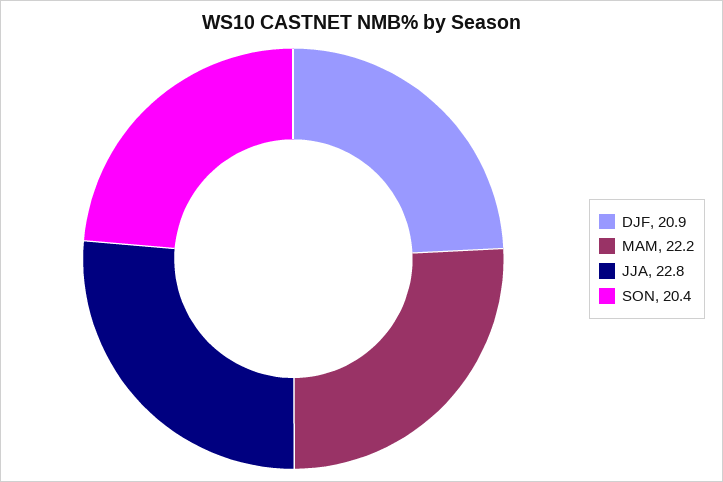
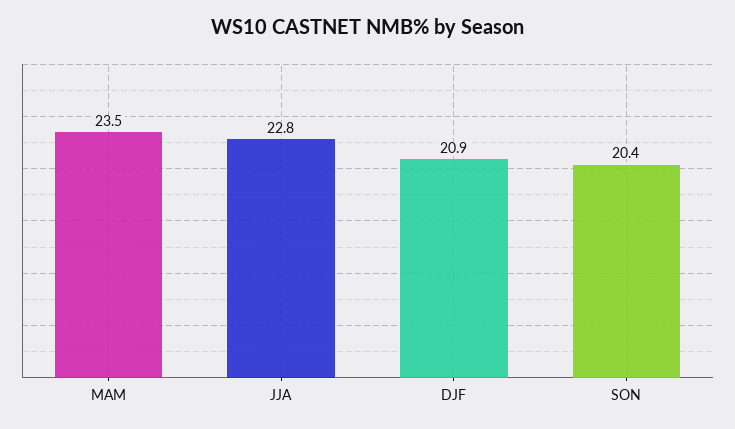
MAM: 22.2 -> 23.5

